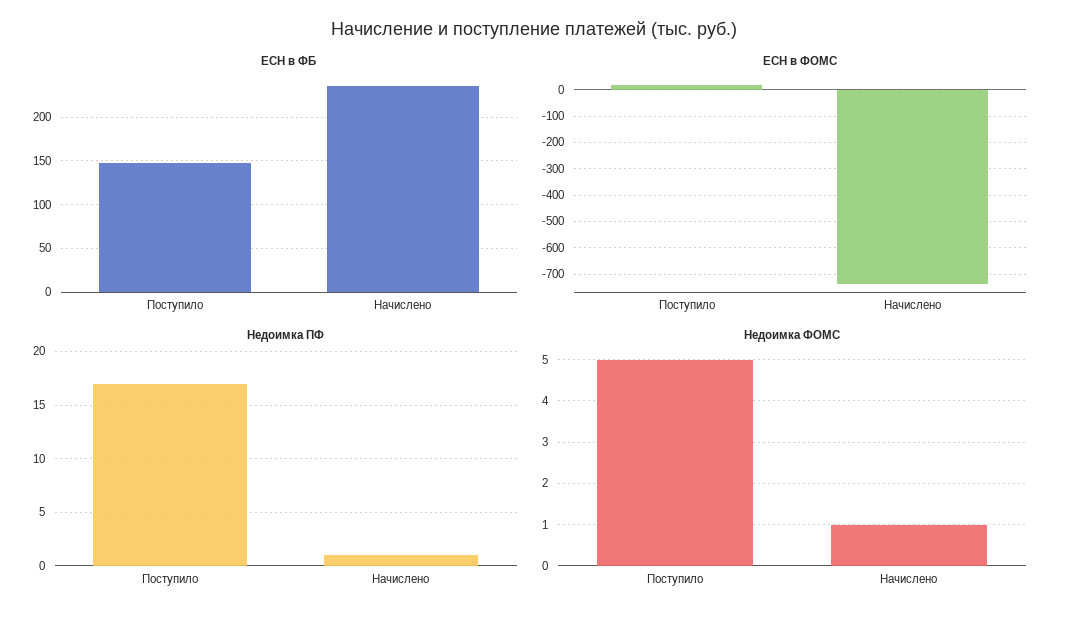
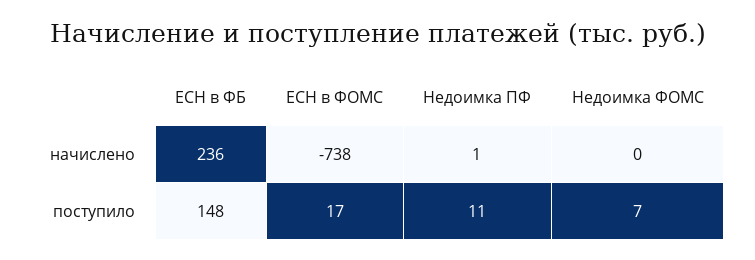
Недоимка ПФ, Поступило: 17 -> 11
Недоимка ФОМС, Поступило: 5 -> 7
Недоимка ФОМС, Начислено: 1 -> 0

